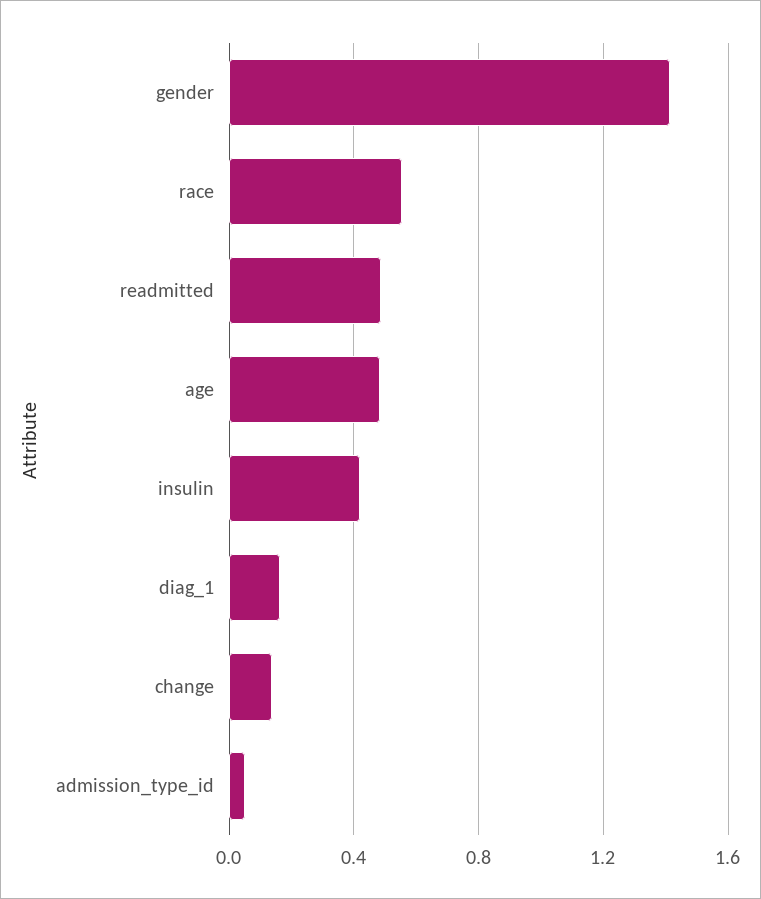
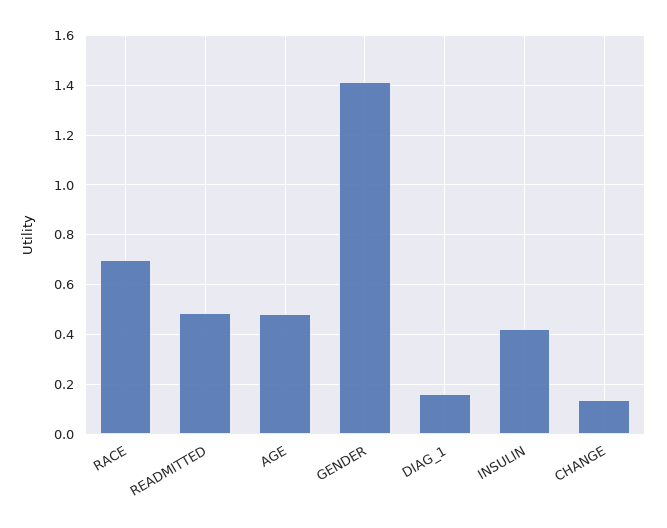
race: 0.55 -> 0.7
admission_type_id: 0.05 -> none

